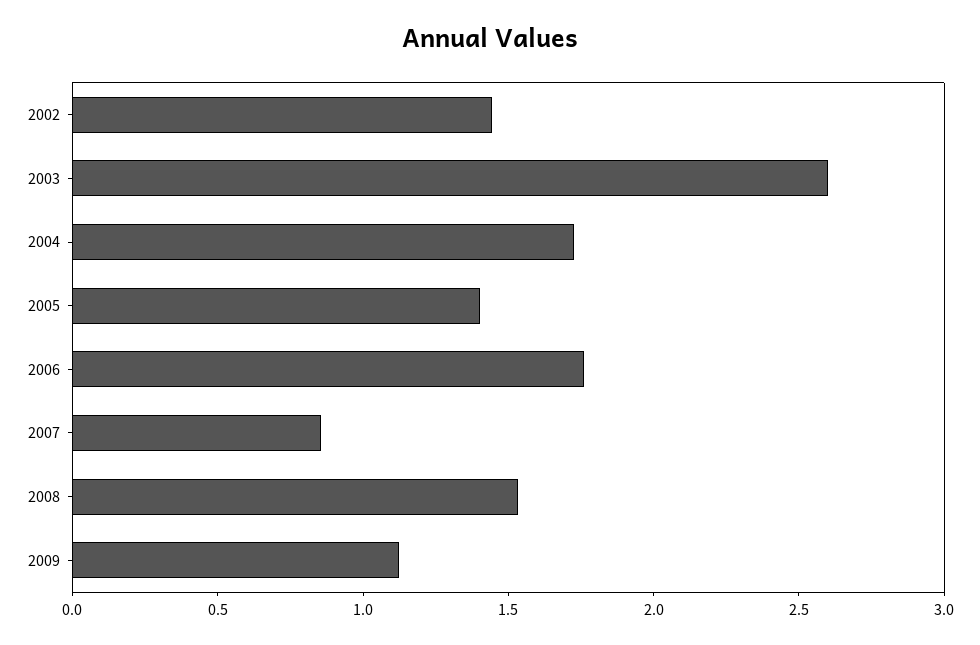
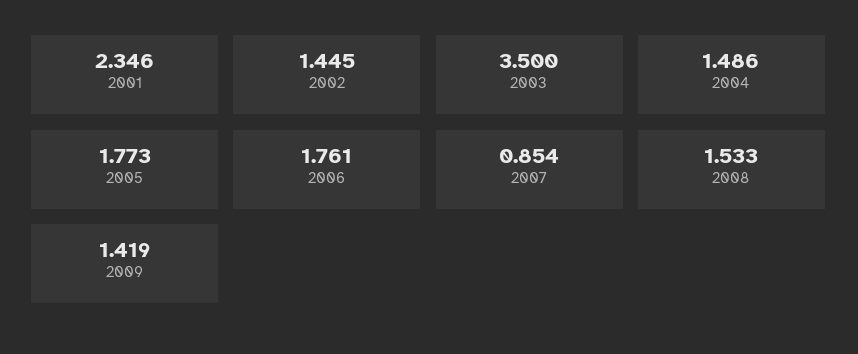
2003: 2.6 -> 3.5
2004: 1.7 -> 1.486
2005: 1.4 -> 1.773
2009: 1.1 -> 1.419
2001: none -> 2.346

